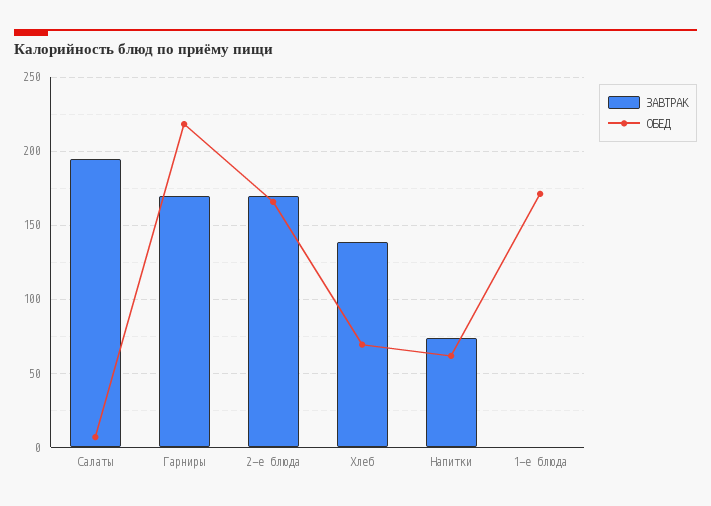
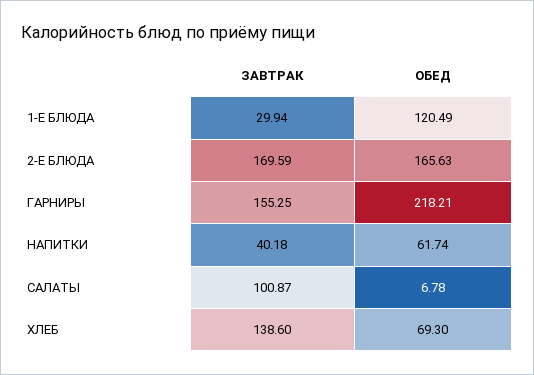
ЗАВТРАК, Салаты: 195 -> 100.87
ЗАВТРАК, Гарниры: 170 -> 155.25
ЗАВТРАК, Напитки: 75 -> 40.18
ЗАВТРАК, 1-е блюда: 0 -> 29.94
ОБЕД, 1-е блюда: 170 -> 120.49

